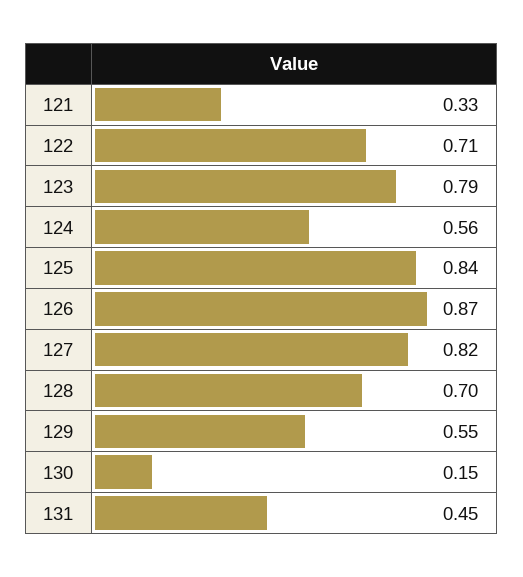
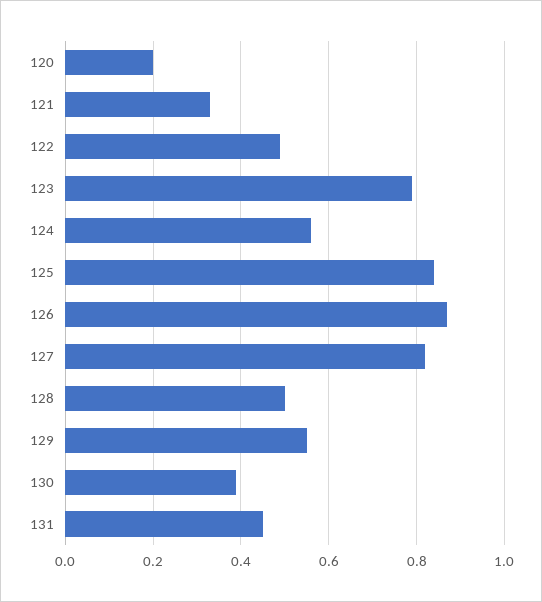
122: 0.71 -> 0.5
128: 0.7 -> 0.5
130: 0.15 -> 0.4
120: none -> 0.2

